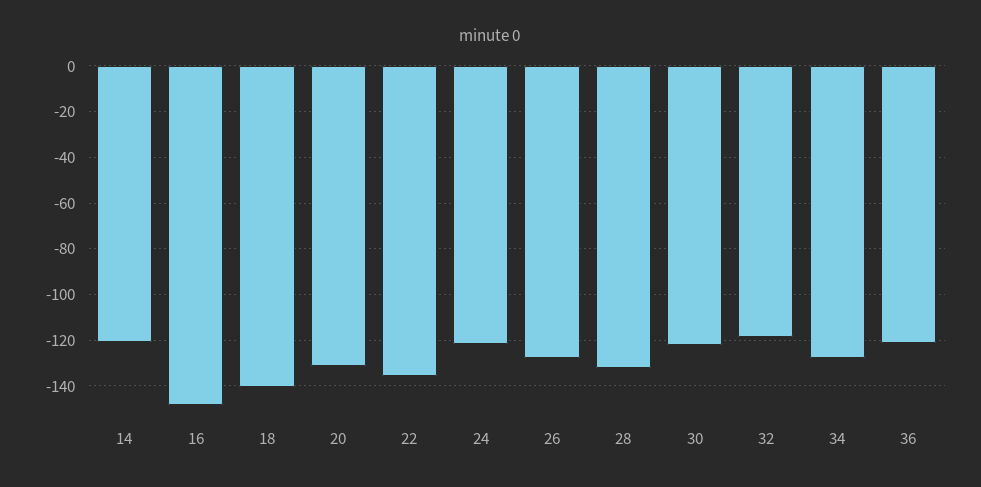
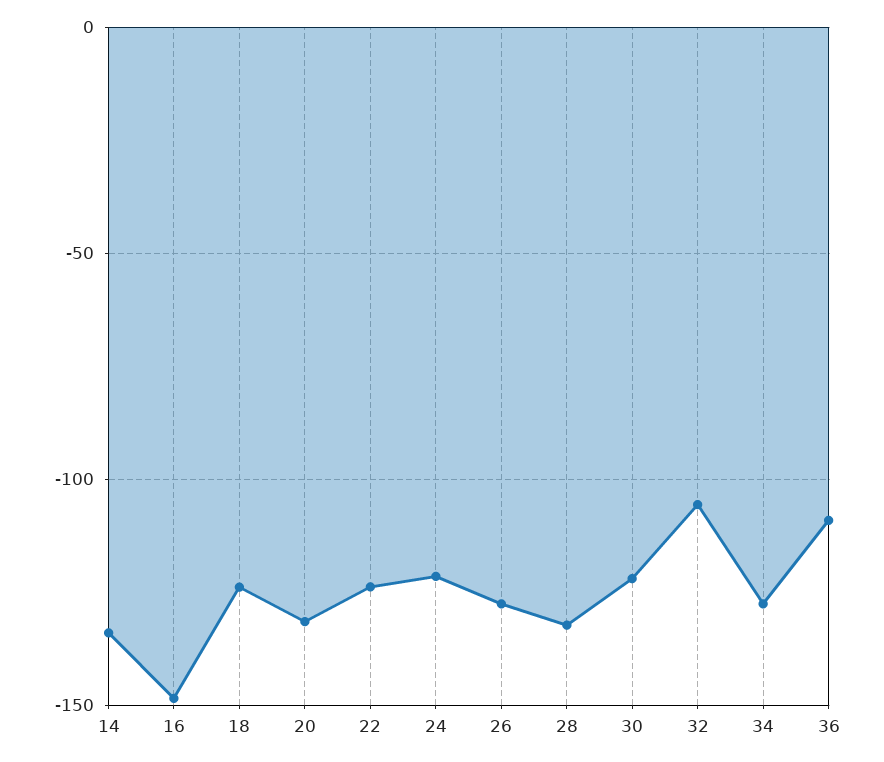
14: -120 -> -135
18: -140 -> -125
22: -135 -> -125
32: -120 -> -105
36: -120 -> -110

